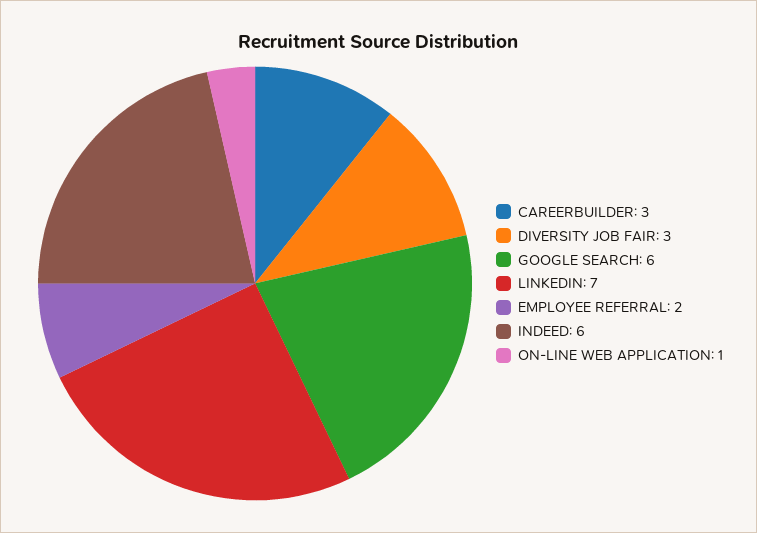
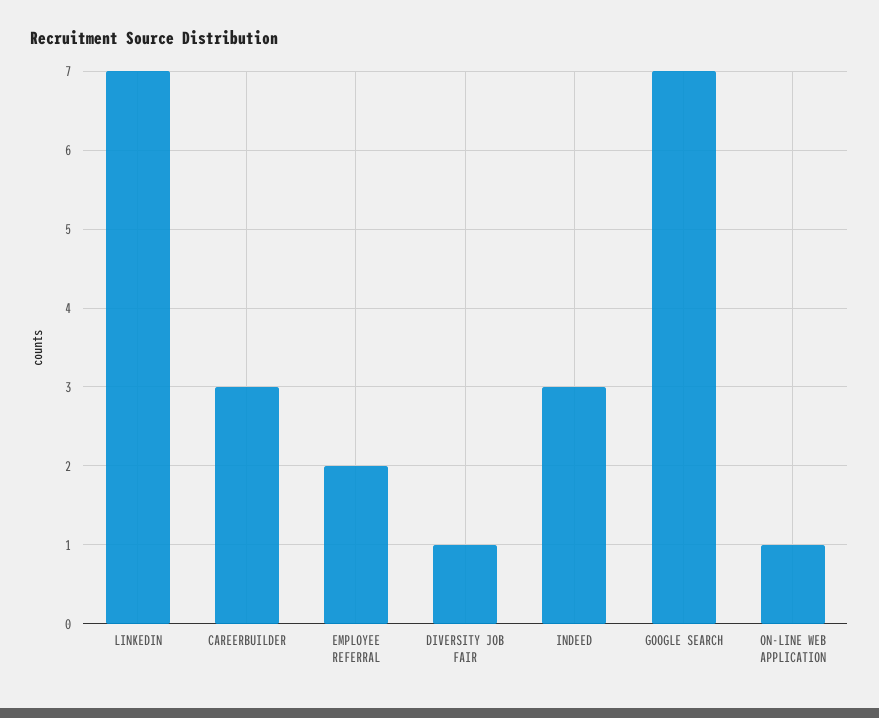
DIVERSITY JOB FAIR: 3 -> 1
GOOGLE SEARCH: 6 -> 7
INDEED: 6 -> 3

